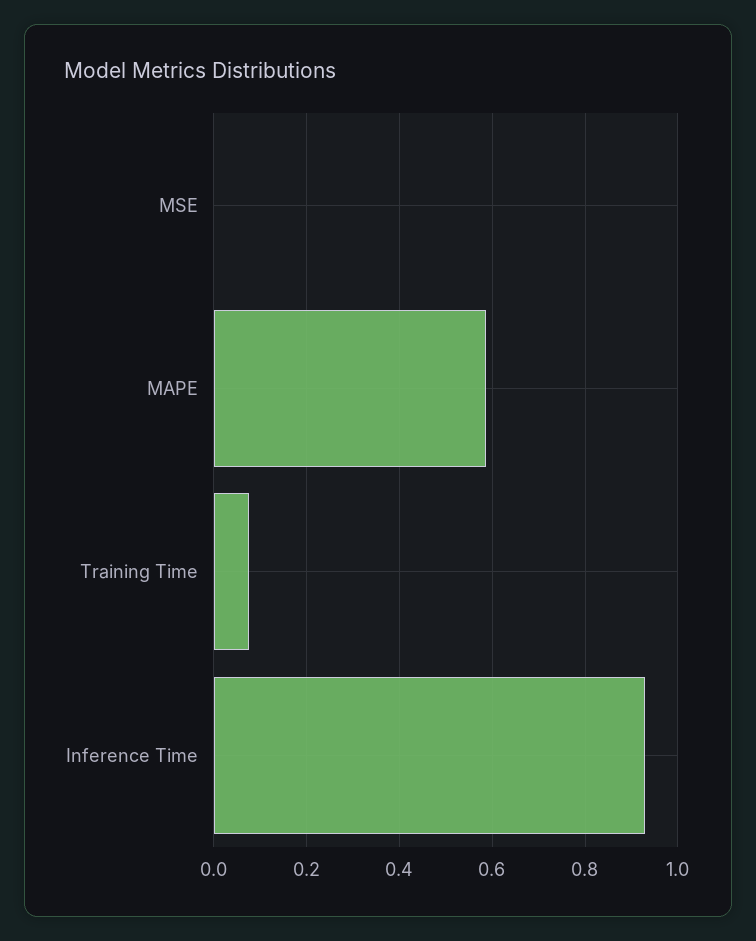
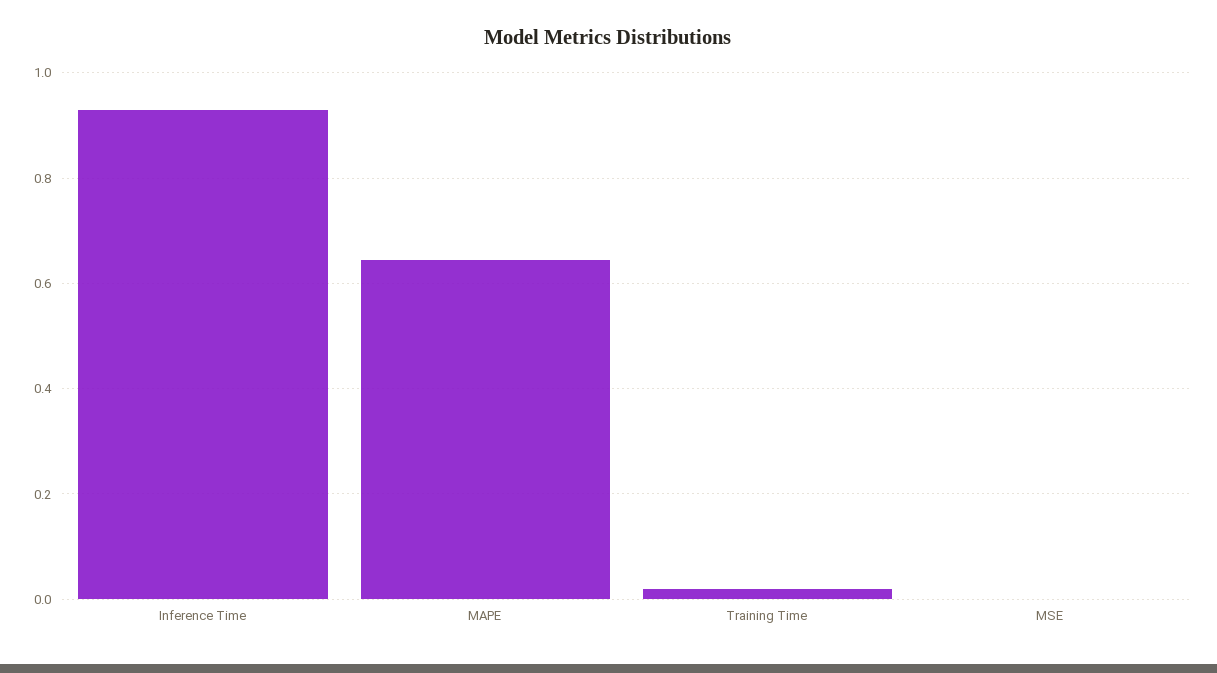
MAPE: 0.58 -> 0.64
Training Time: 0.08 -> 0.02

